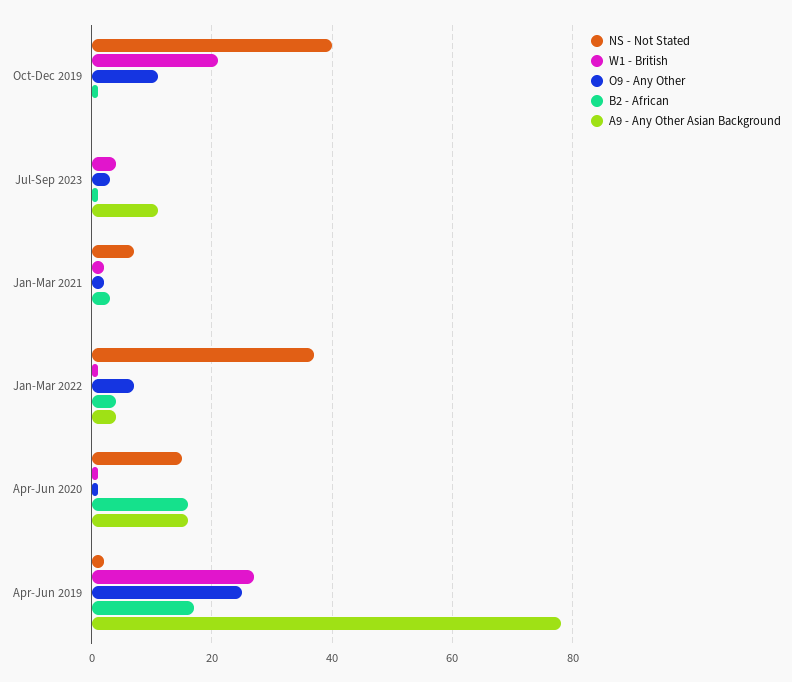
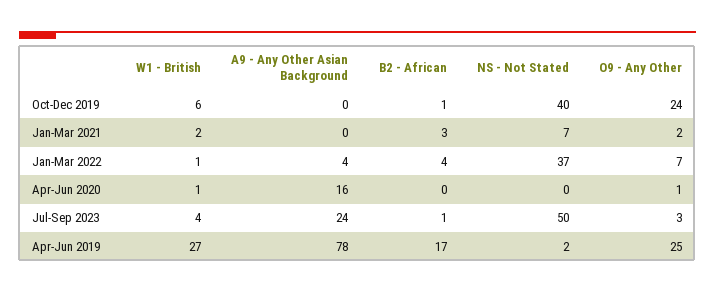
W1 - British, Oct-Dec 2019: 20 -> 6
O9 - Any Other, Oct-Dec 2019: 10 -> 24
NS - Not Stated, Jul-Sep 2023: 0 -> 50
A9 - Any Other Asian Background, Jul-Sep 2023: 10 -> 24
NS - Not Stated, Apr-Jun 2020: 15 -> 0
B2 - African, Apr-Jun 2020: 15 -> 0

